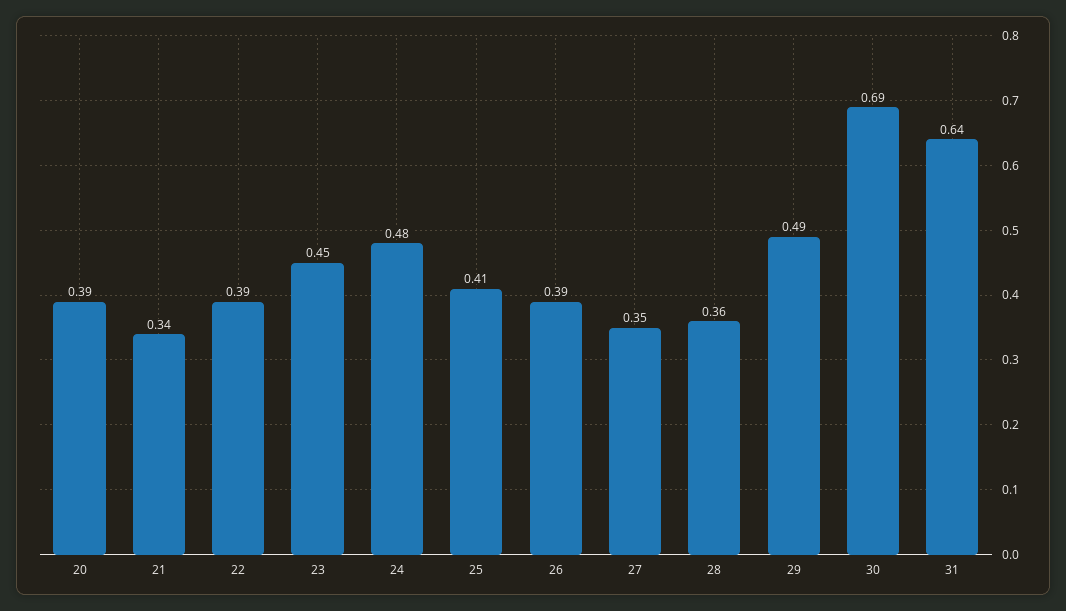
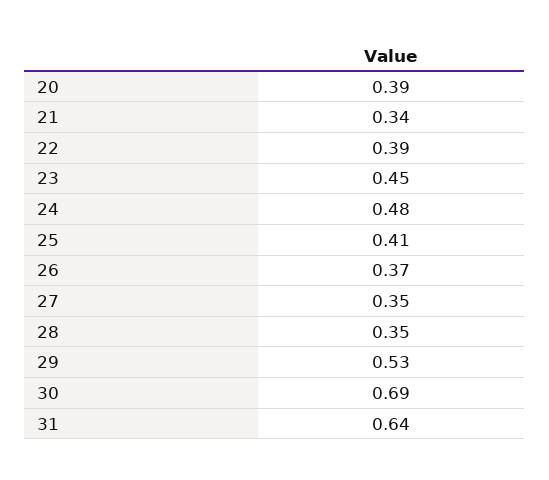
26: 0.39 -> 0.37
28: 0.36 -> 0.35
29: 0.49 -> 0.53

